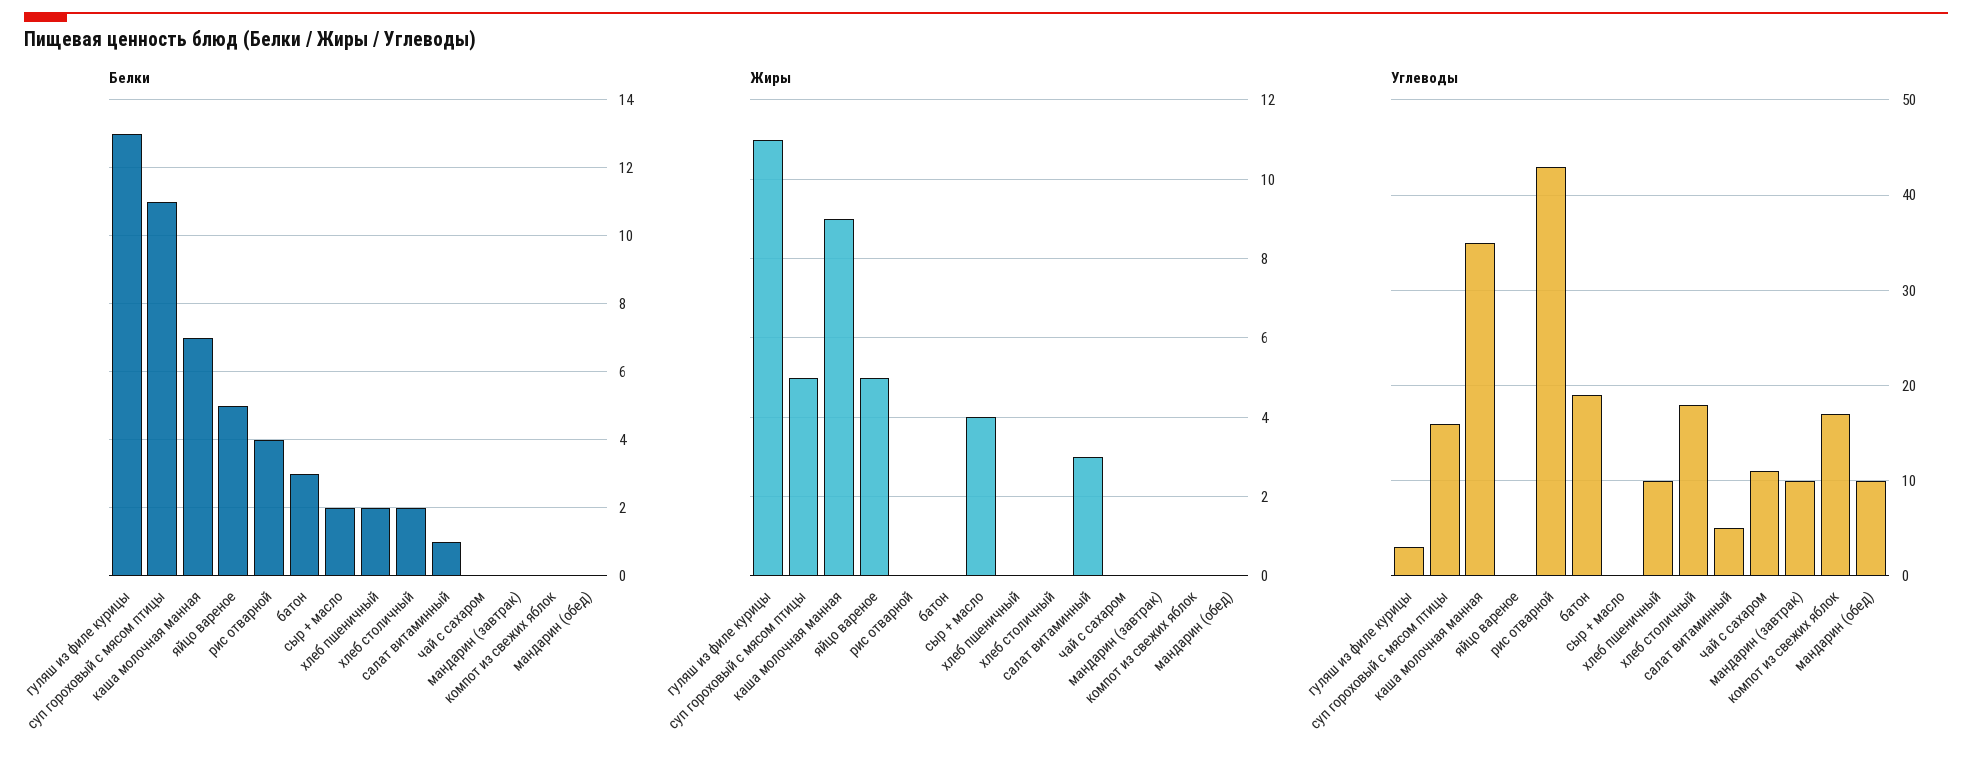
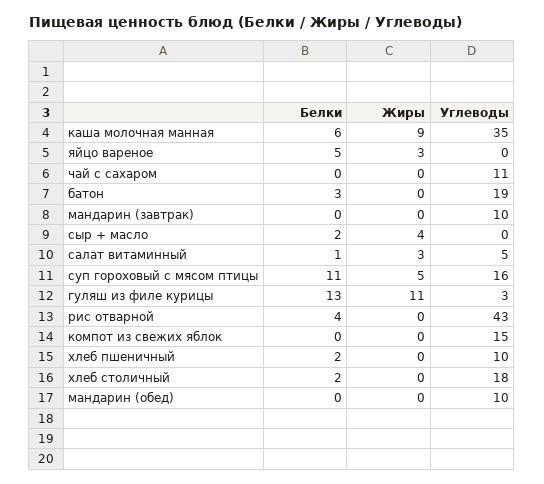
Белки, каша молочная манная: 7 -> 6
Жиры, яйцо вареное: 5 -> 3
Углеводы, компот из свежих яблок: 17 -> 15

